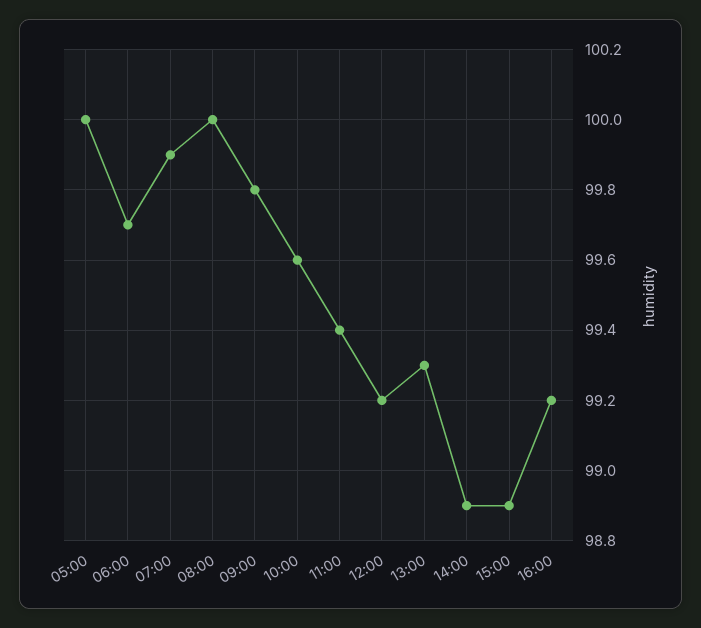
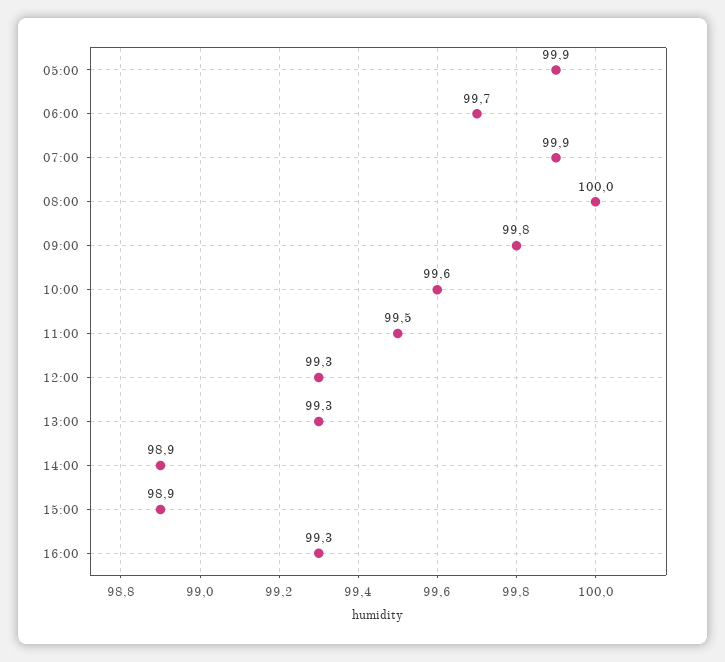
05:00: 100 -> 99.9
11:00: 99.4 -> 99.5
12:00: 99.2 -> 99.3
16:00: 99.2 -> 99.3

